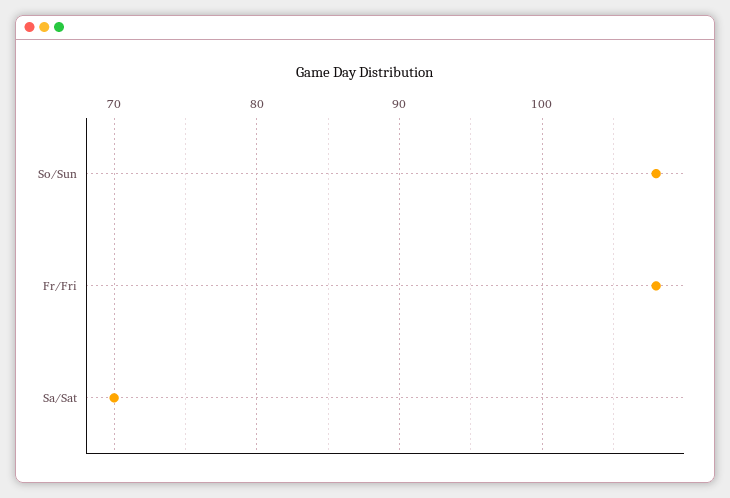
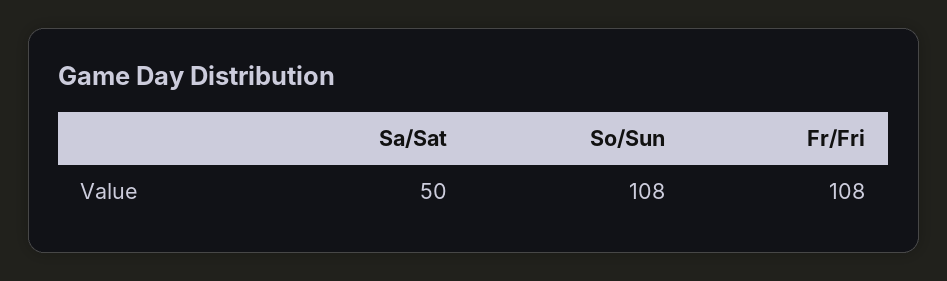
Sa/Sat: 70 -> 50

